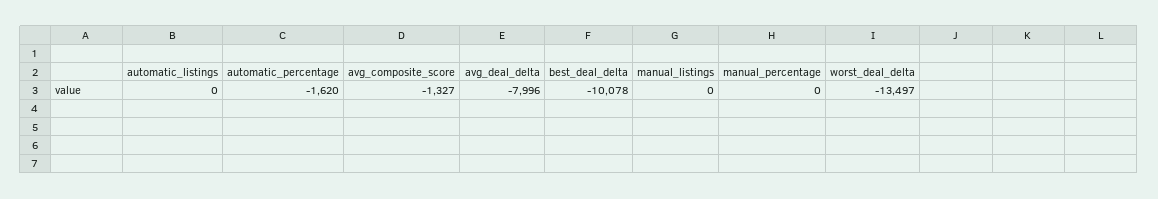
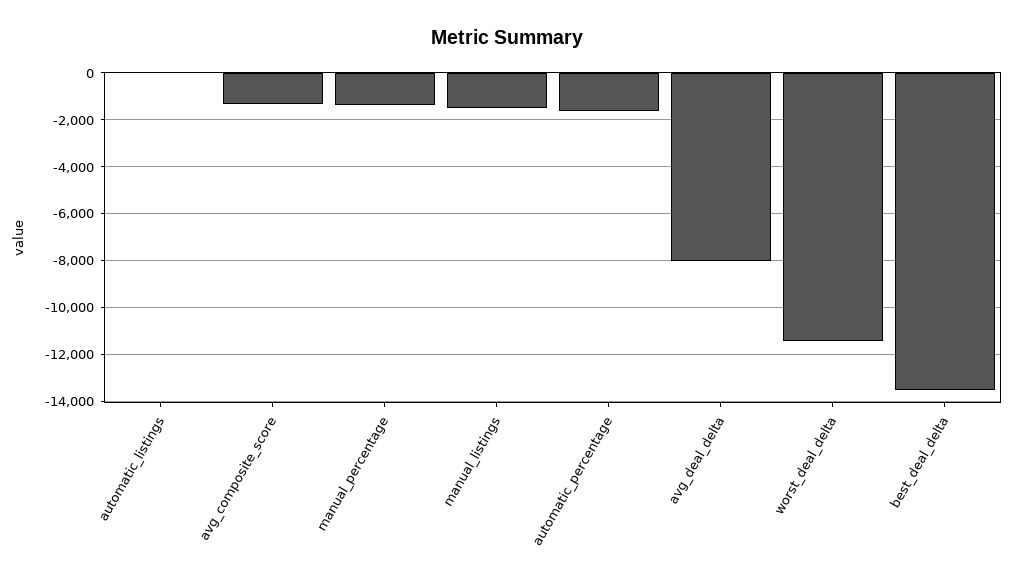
best_deal_delta: -10078 -> -13500
manual_listings: 0 -> -1500
manual_percentage: 0 -> -1500
worst_deal_delta: -13497 -> -11500

